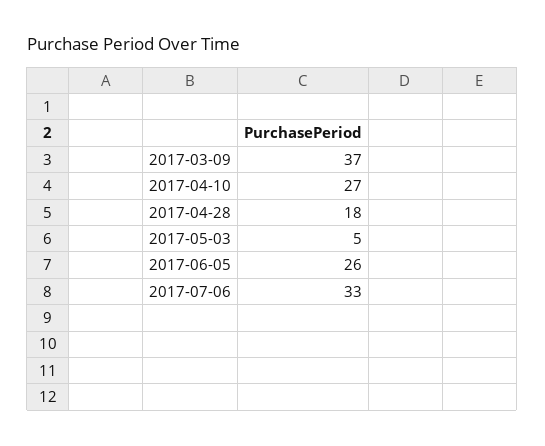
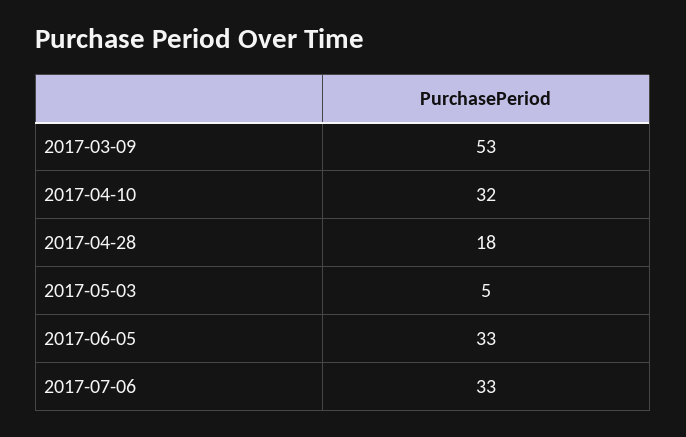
2017-03-09: 37 -> 53
2017-04-10: 27 -> 32
2017-06-05: 26 -> 33

